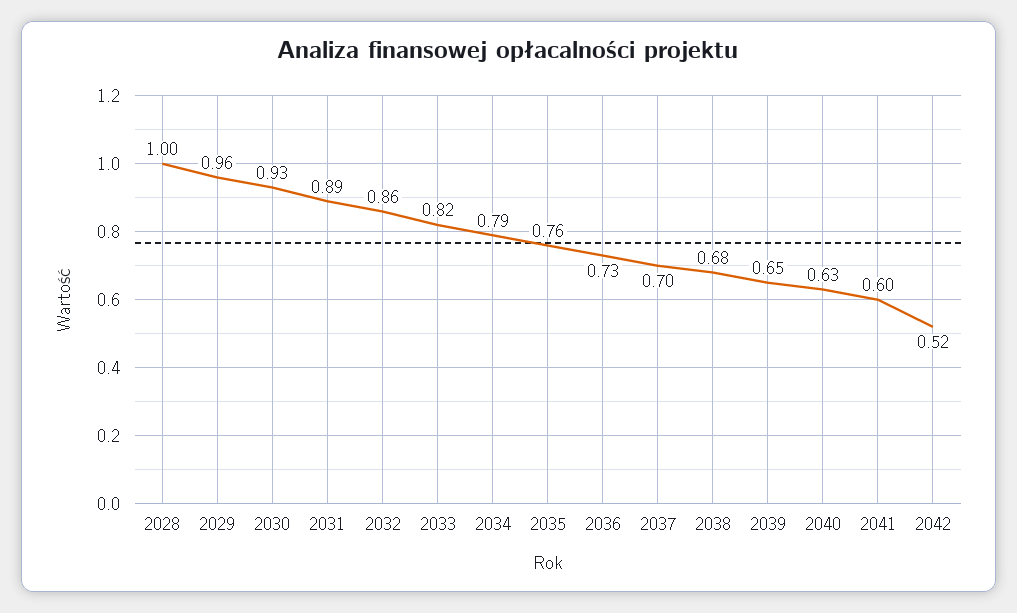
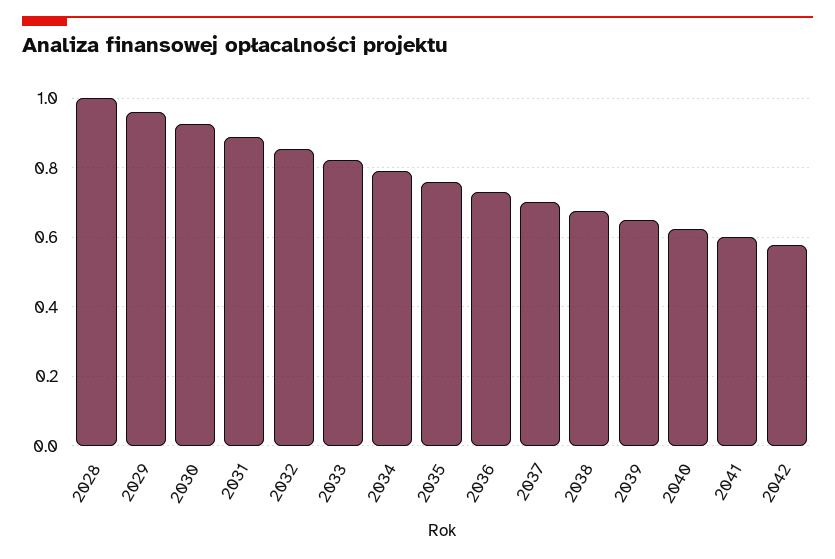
2042: 0.52 -> 0.58

